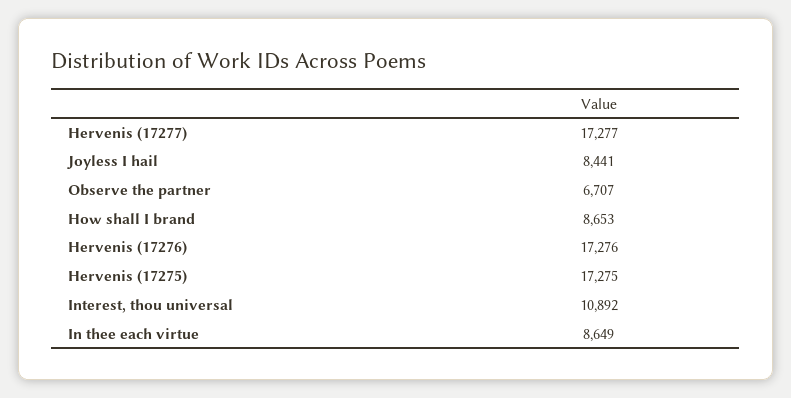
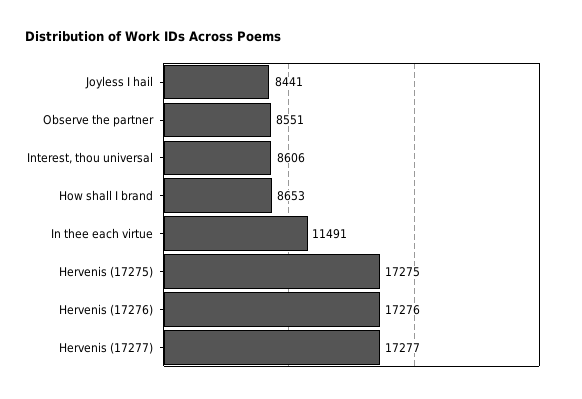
Observe the partner: 6707 -> 8551
Interest, thou universal: 10892 -> 8606
In thee each virtue: 8649 -> 11491

